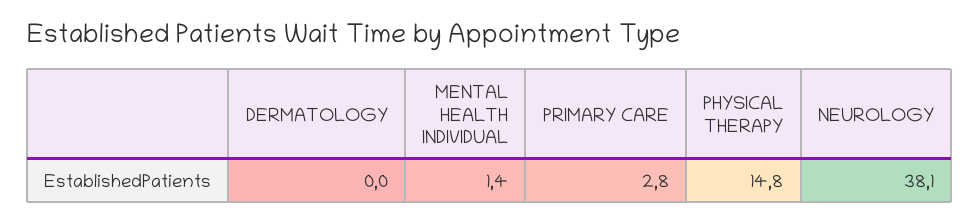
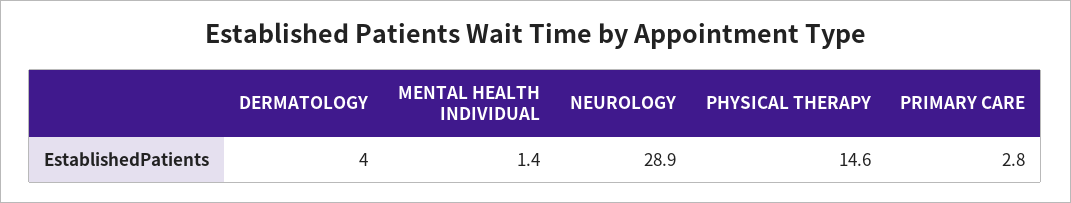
DERMATOLOGY: 0 -> 4
PHYSICAL THERAPY: 14.8 -> 14.6
NEUROLOGY: 38.1 -> 28.9

